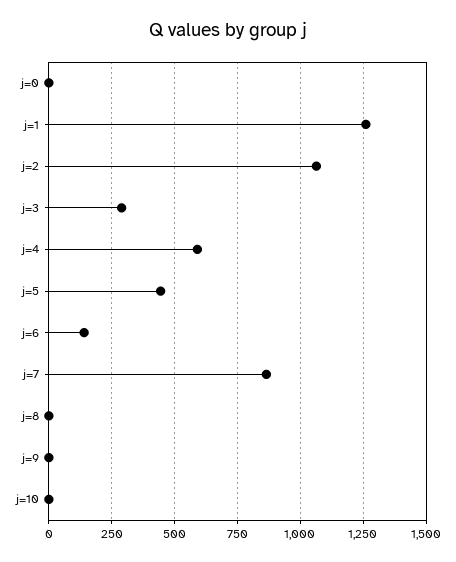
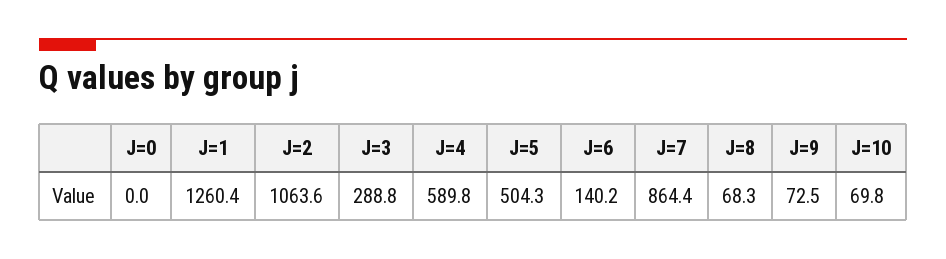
j=5: 450 -> 504.3
j=8: 0 -> 68.3
j=9: 0 -> 72.5
j=10: 0 -> 69.8

